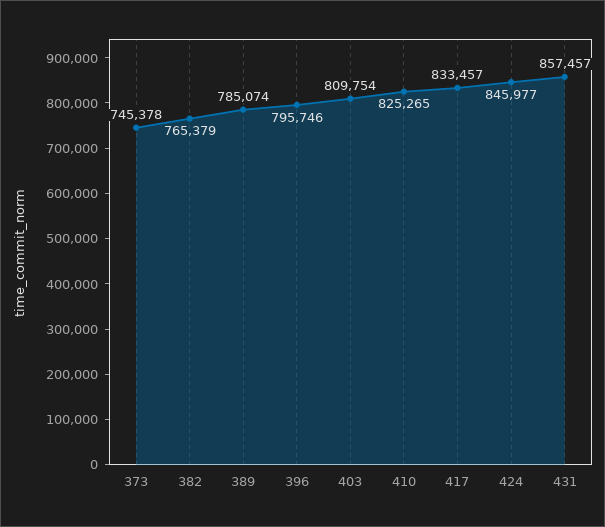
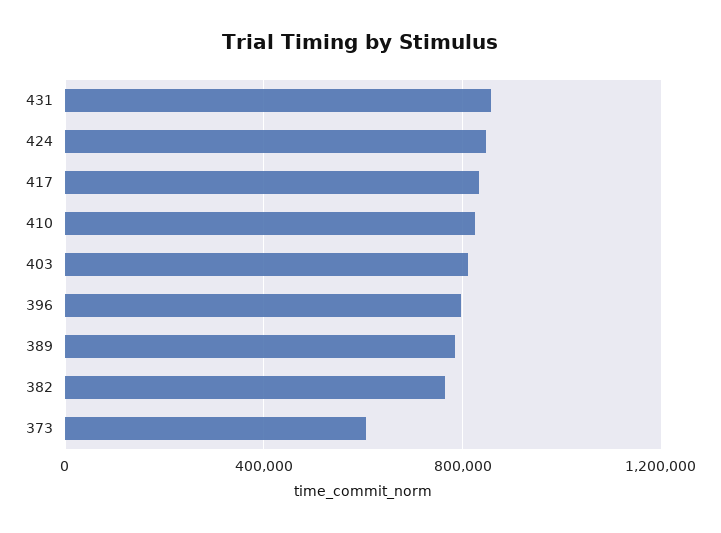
373: 745378 -> 600000

